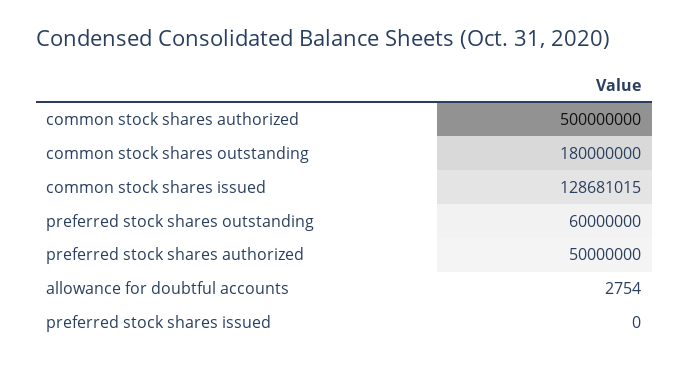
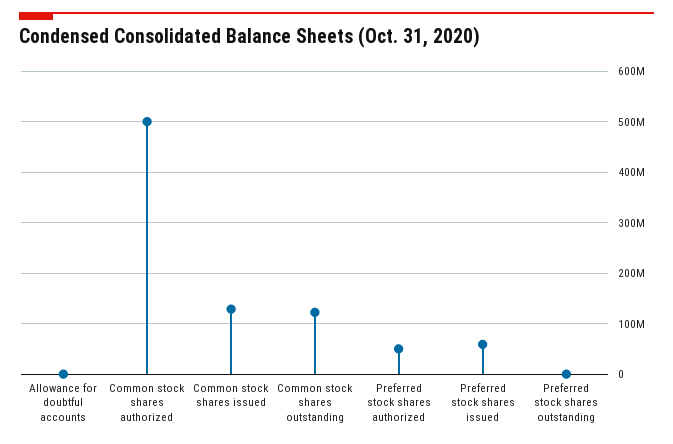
common stock shares outstanding: 180000000 -> 120000000
preferred stock shares outstanding: 60000000 -> 0
preferred stock shares issued: 0 -> 60000000

